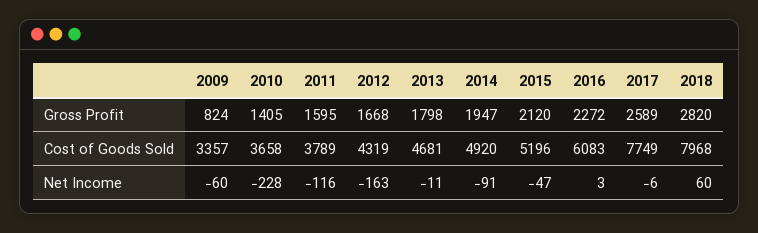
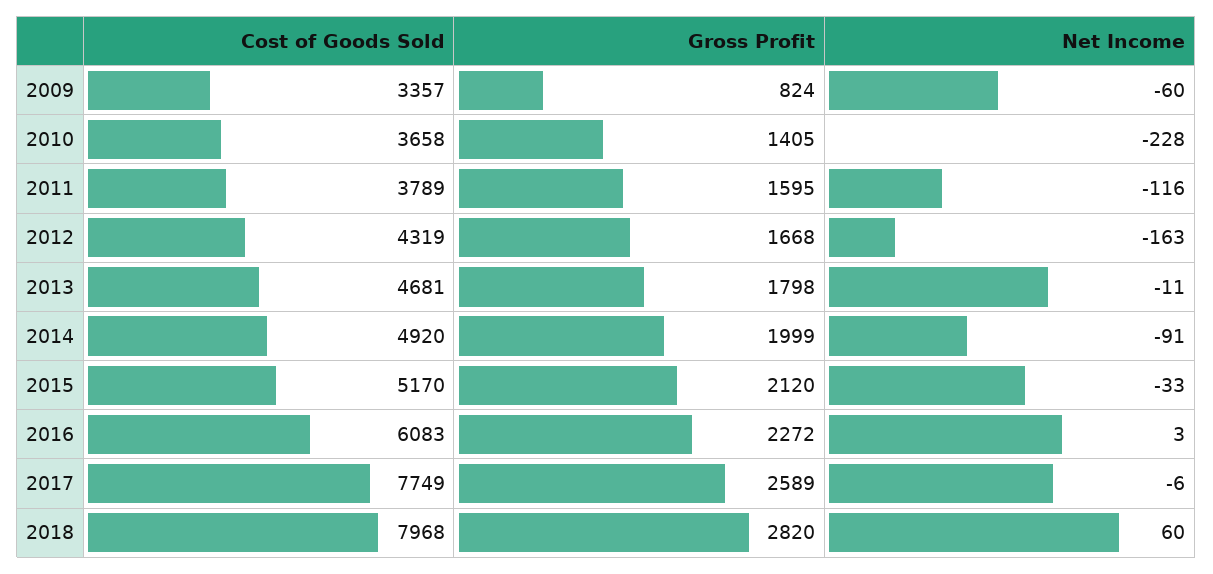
2014, Gross Profit: 1947 -> 1999
2015, Cost of Goods Sold: 5196 -> 5170
2015, Net Income: -47 -> -33

